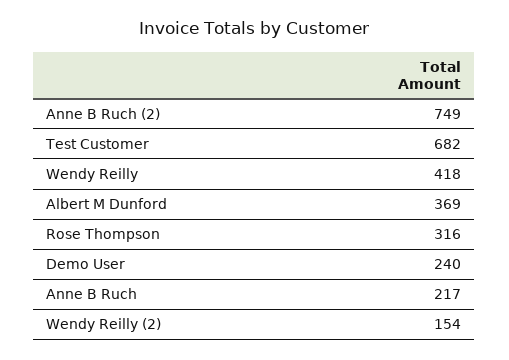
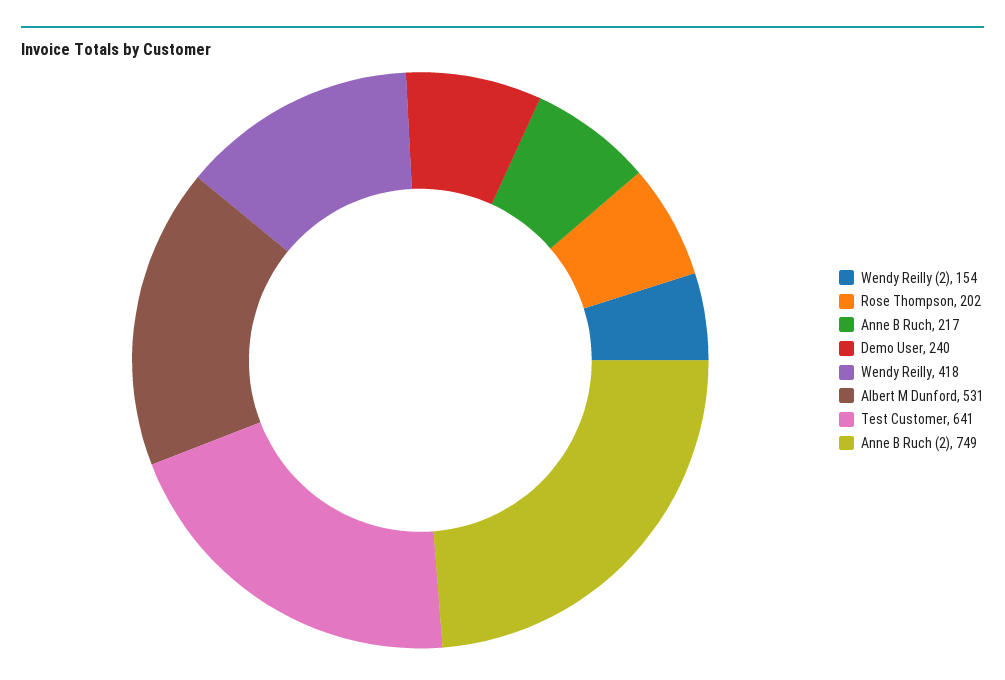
Test Customer: 682 -> 641
Albert M Dunford: 369 -> 531
Rose Thompson: 316 -> 202

